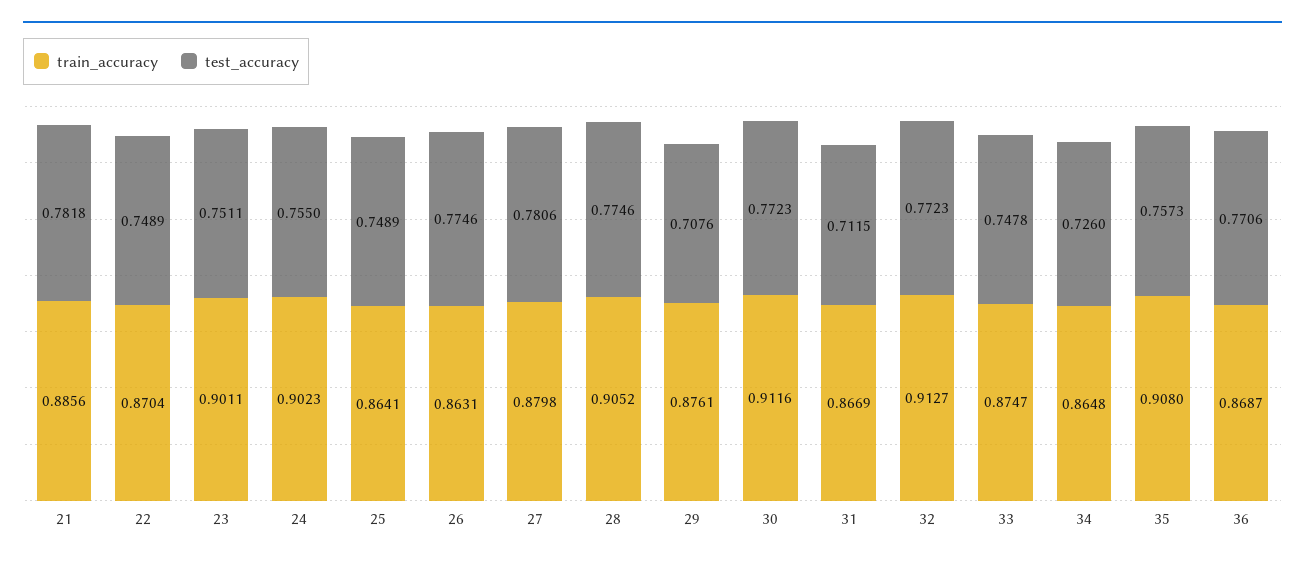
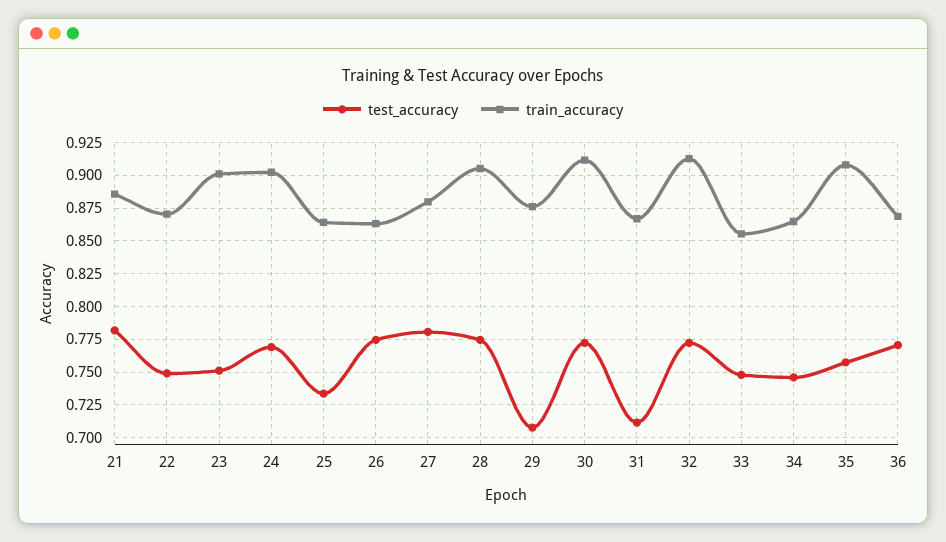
test_accuracy, 24: 0.755 -> 0.77
test_accuracy, 25: 0.7489 -> 0.735
train_accuracy, 33: 0.8747 -> 0.855
test_accuracy, 34: 0.726 -> 0.745

